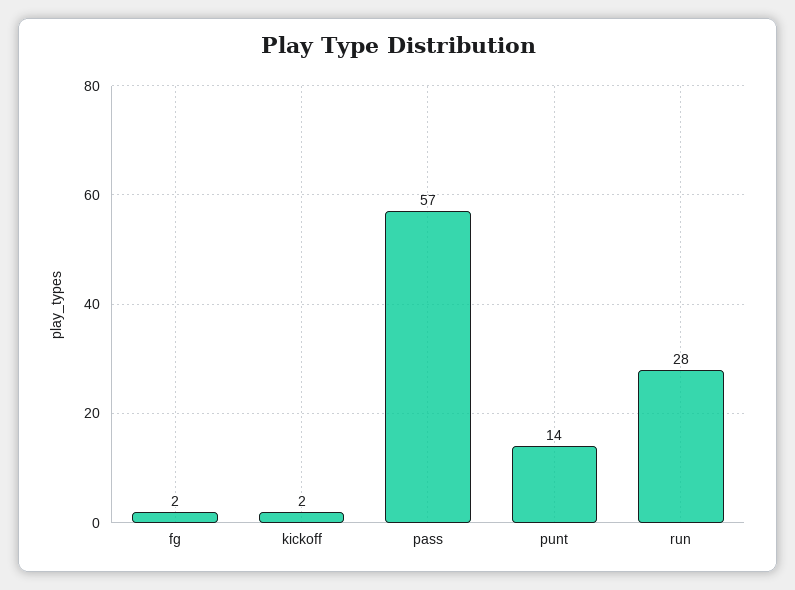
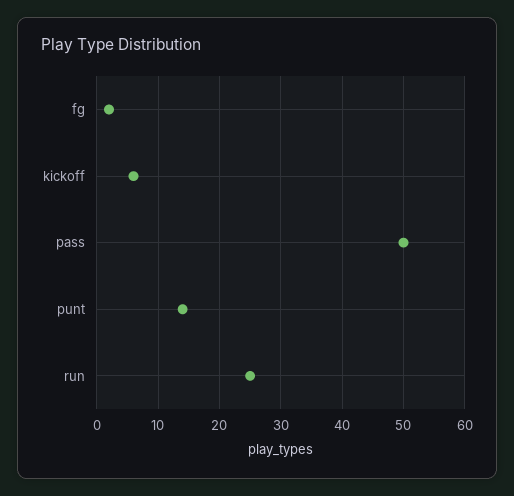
kickoff: 2 -> 6
pass: 57 -> 50
run: 28 -> 25

